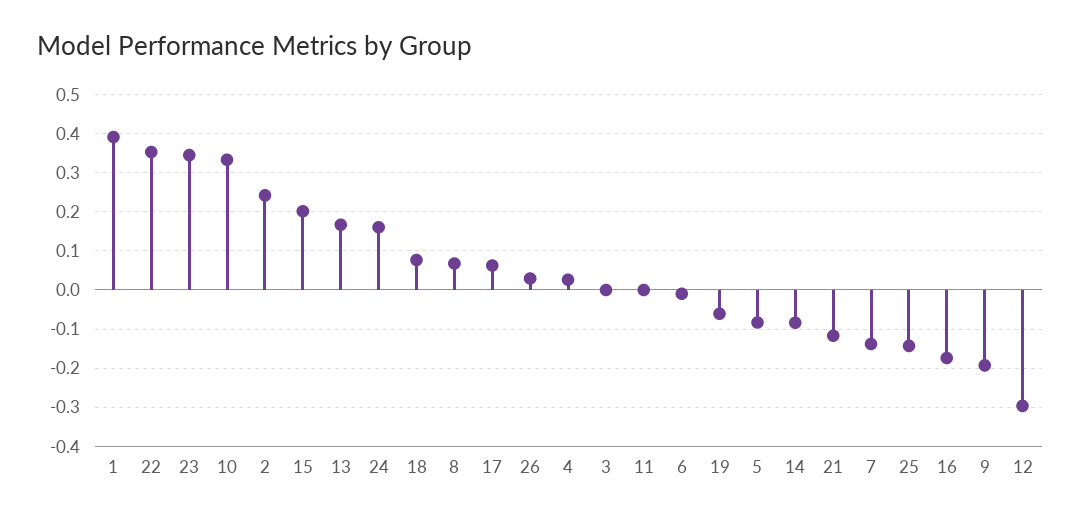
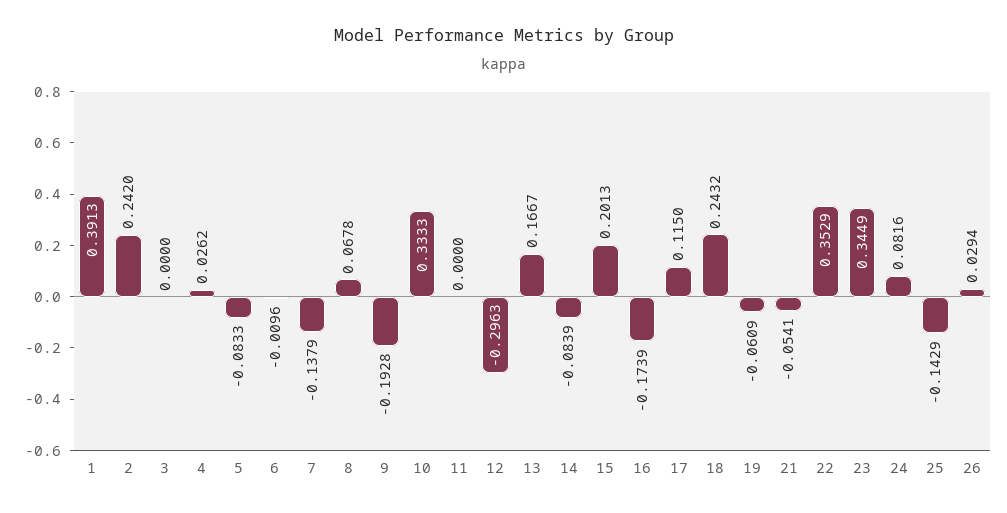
24: 0.16 -> 0.0816
18: 0.08 -> 0.2432
17: 0.06 -> 0.115
21: -0.12 -> -0.0541

